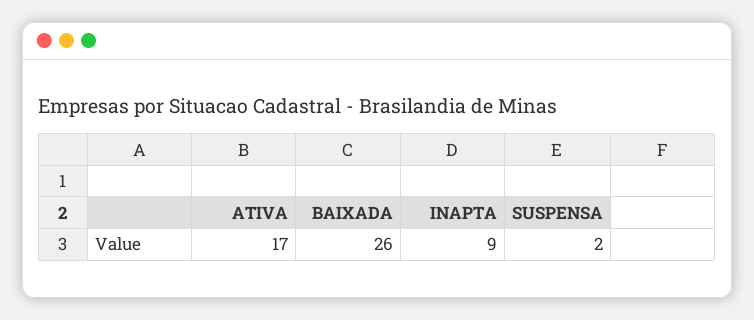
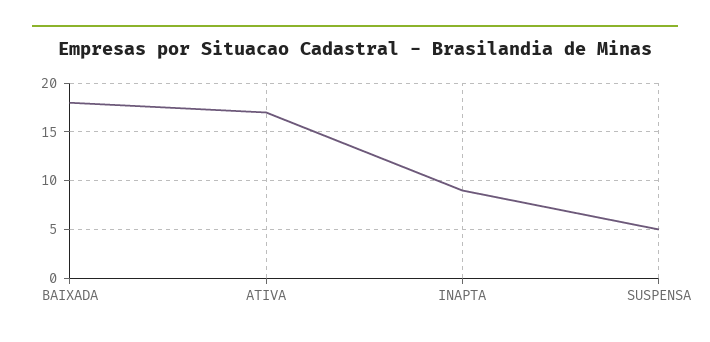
BAIXADA: 26 -> 18
SUSPENSA: 2 -> 5

